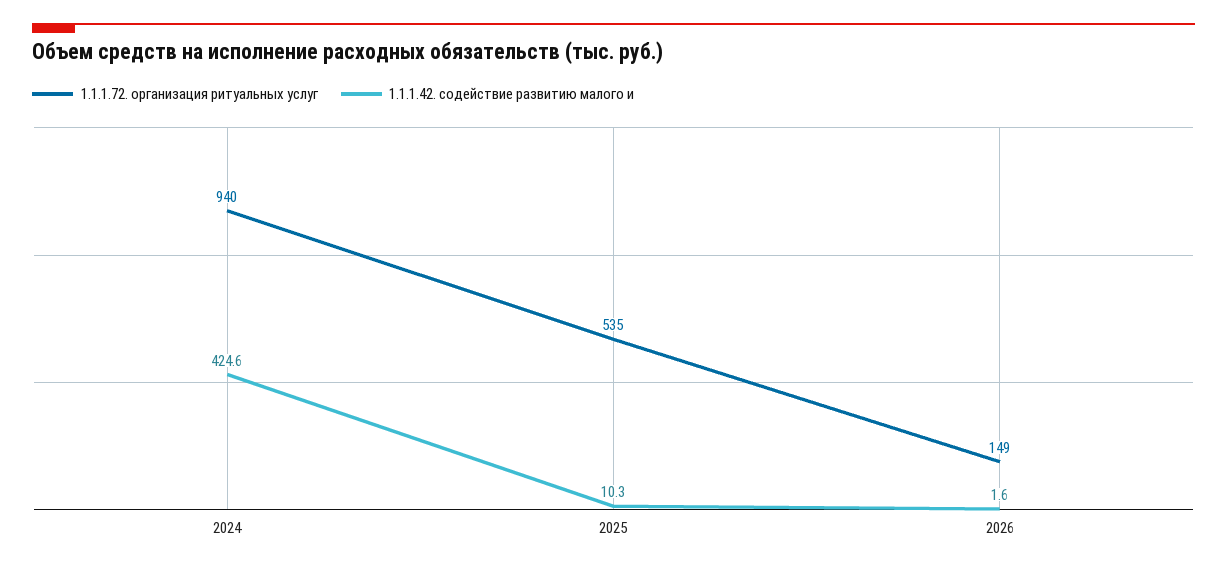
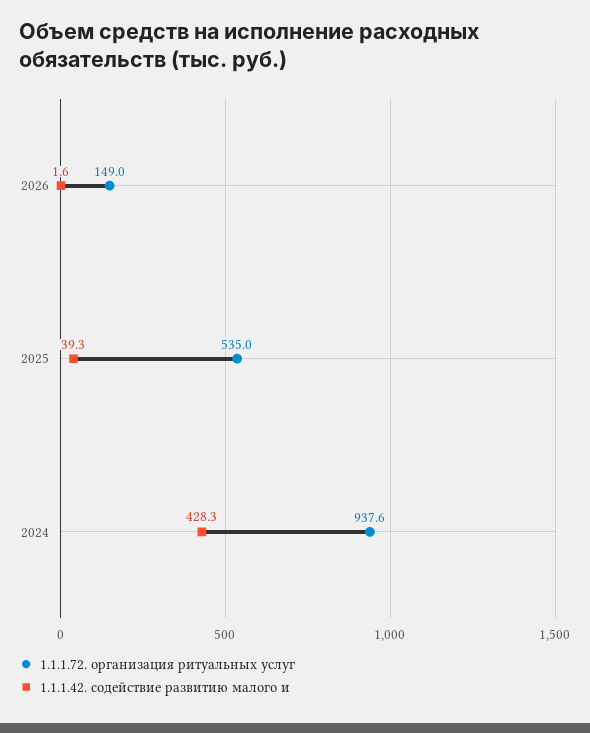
1.1.1.72. организация ритуальных услуг, 2024: 940 -> 937.6
1.1.1.42. содействие развитию малого и, 2024: 424.6 -> 428.3
1.1.1.42. содействие развитию малого и, 2025: 10.3 -> 39.3

